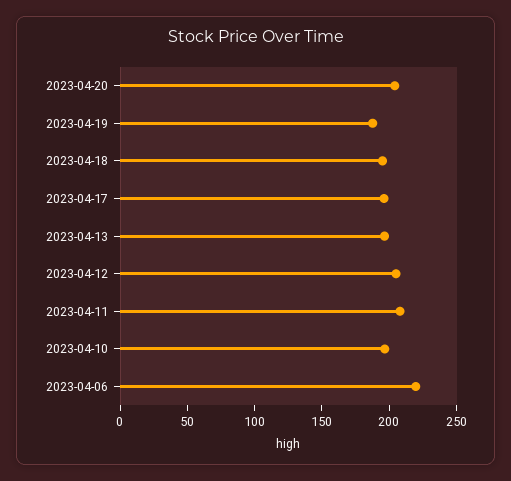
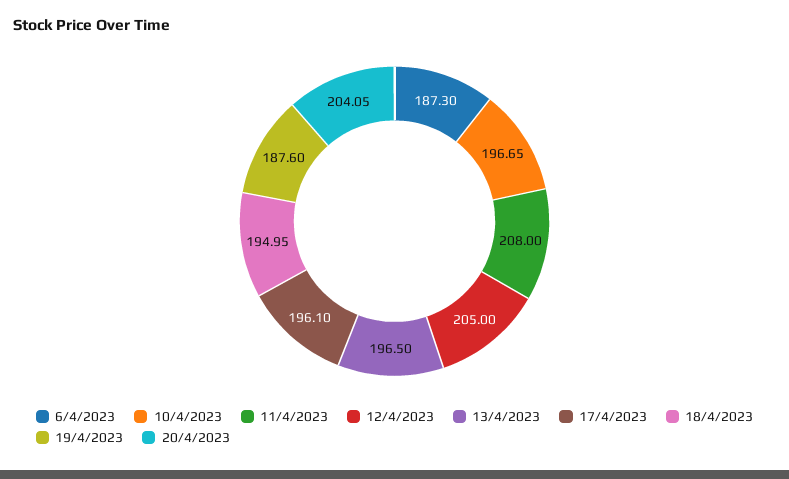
2023-04-06: 220 -> 187.3

